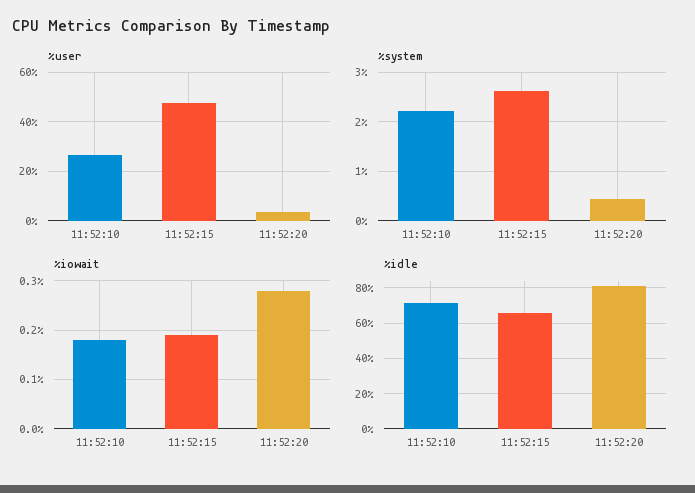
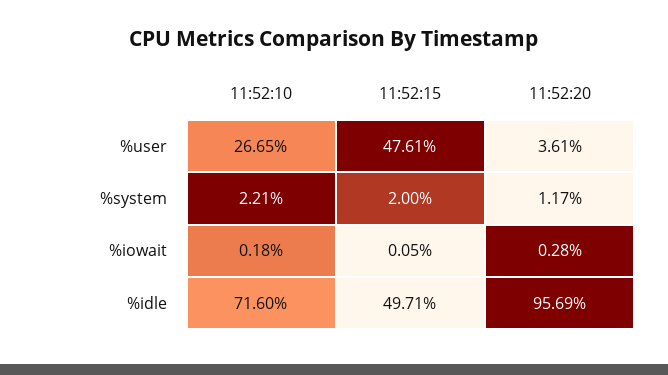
%system, 11:52:15: 2.6 -> 2
%system, 11:52:20: 0.4 -> 1.17
%iowait, 11:52:15: 0.2 -> 0.05
%idle, 11:52:15: 65 -> 49.71
%idle, 11:52:20: 80 -> 95.69

